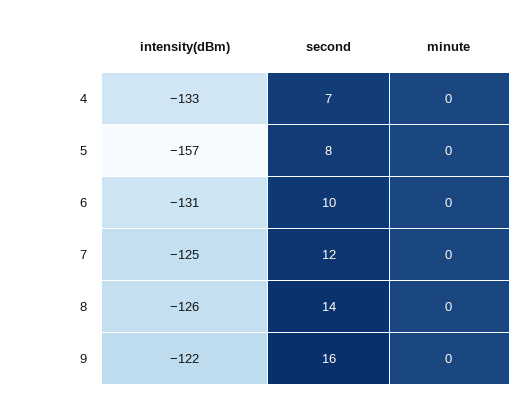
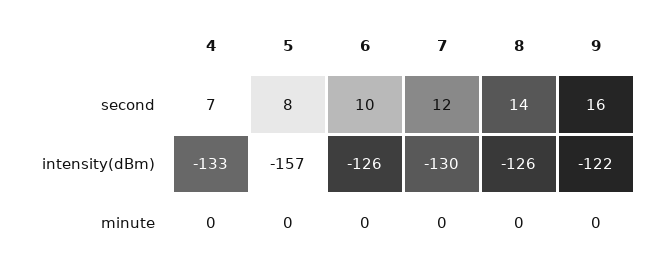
intensity(dBm), 6: -131 -> -126
intensity(dBm), 7: -125 -> -130

